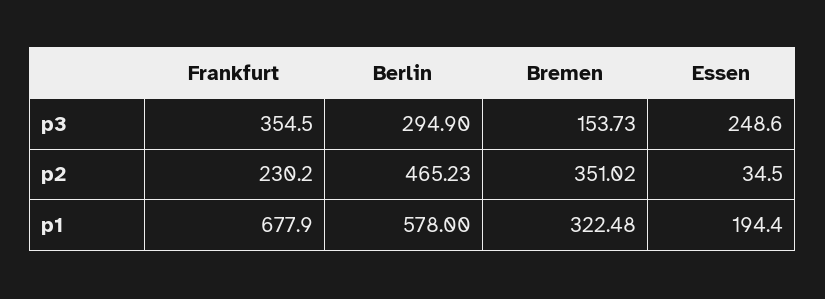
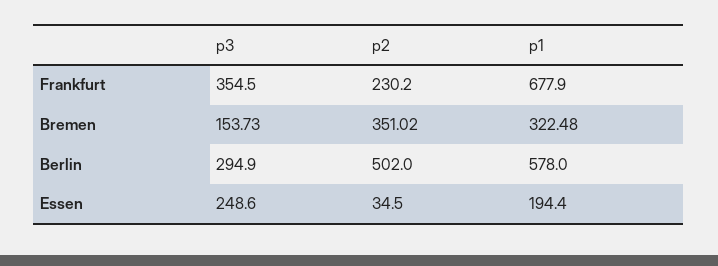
Berlin, p2: 465.23 -> 502

